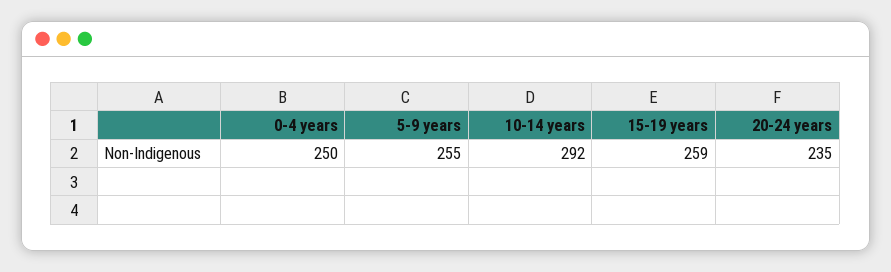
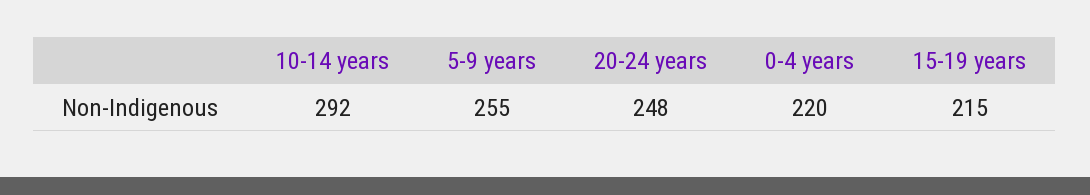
0-4 years: 250 -> 220
15-19 years: 259 -> 215
20-24 years: 235 -> 248

